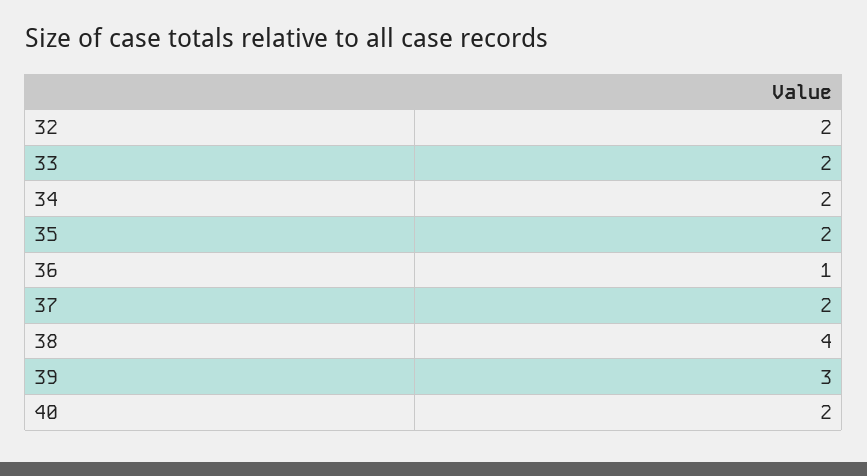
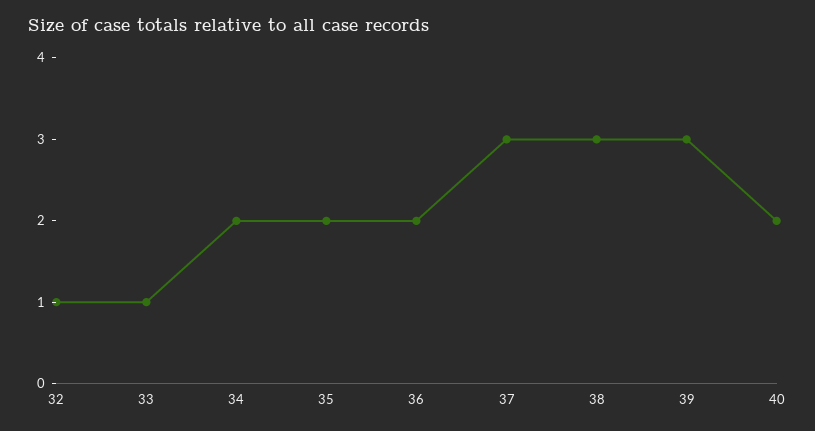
32: 2 -> 1
33: 2 -> 1
36: 1 -> 2
37: 2 -> 3
38: 4 -> 3

